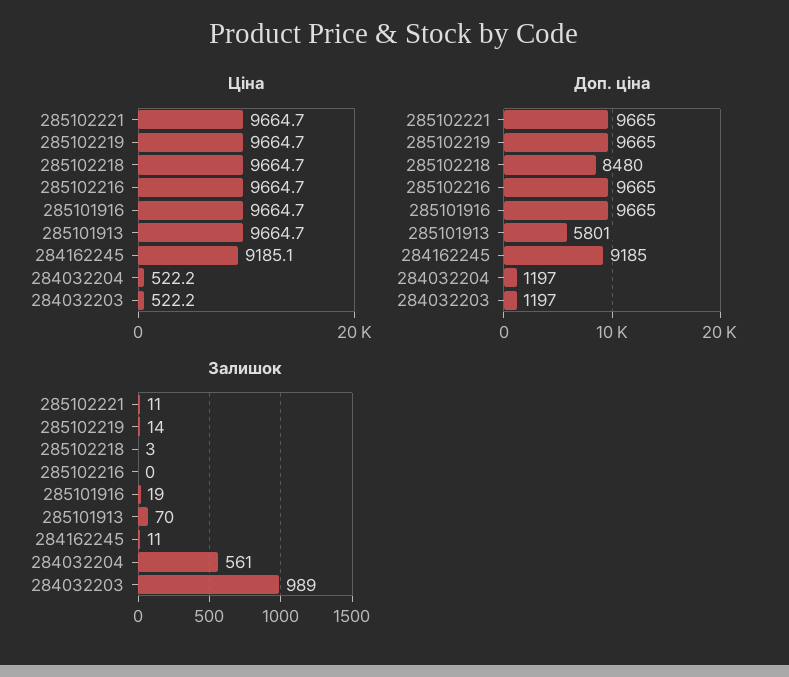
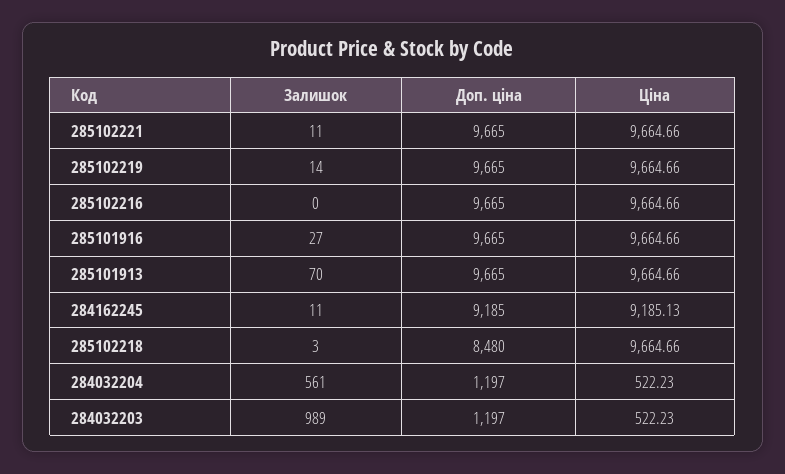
Доп. ціна, 285101913: 5801 -> 9665
Залишок, 285101916: 19 -> 27

